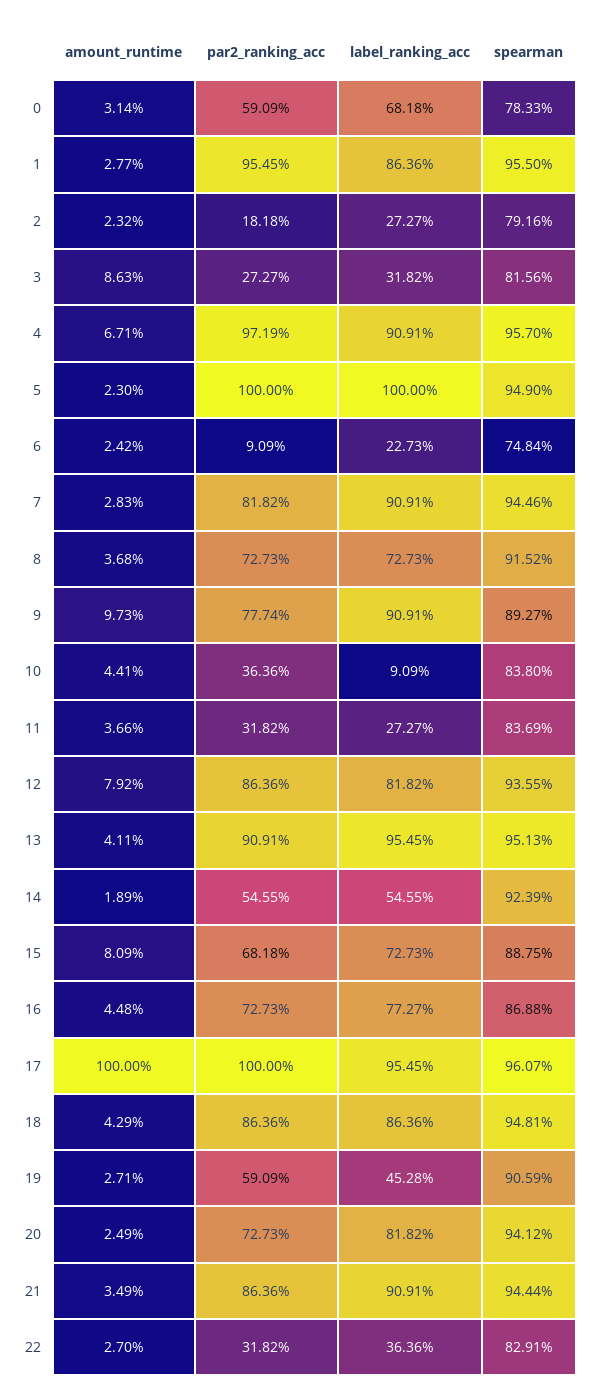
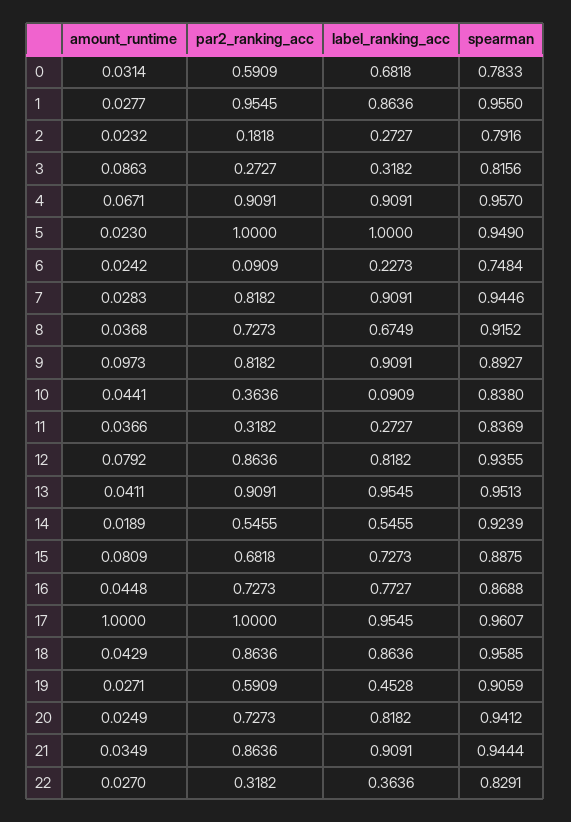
par2_ranking_acc, 4: 0.9719 -> 0.9091
label_ranking_acc, 8: 0.7273 -> 0.6749
par2_ranking_acc, 9: 0.7774 -> 0.8182
spearman, 18: 0.9481 -> 0.9585

